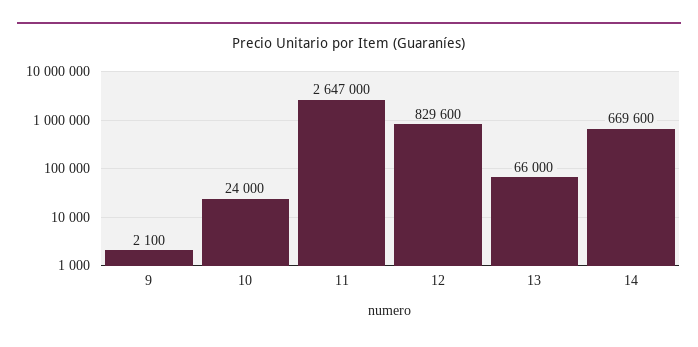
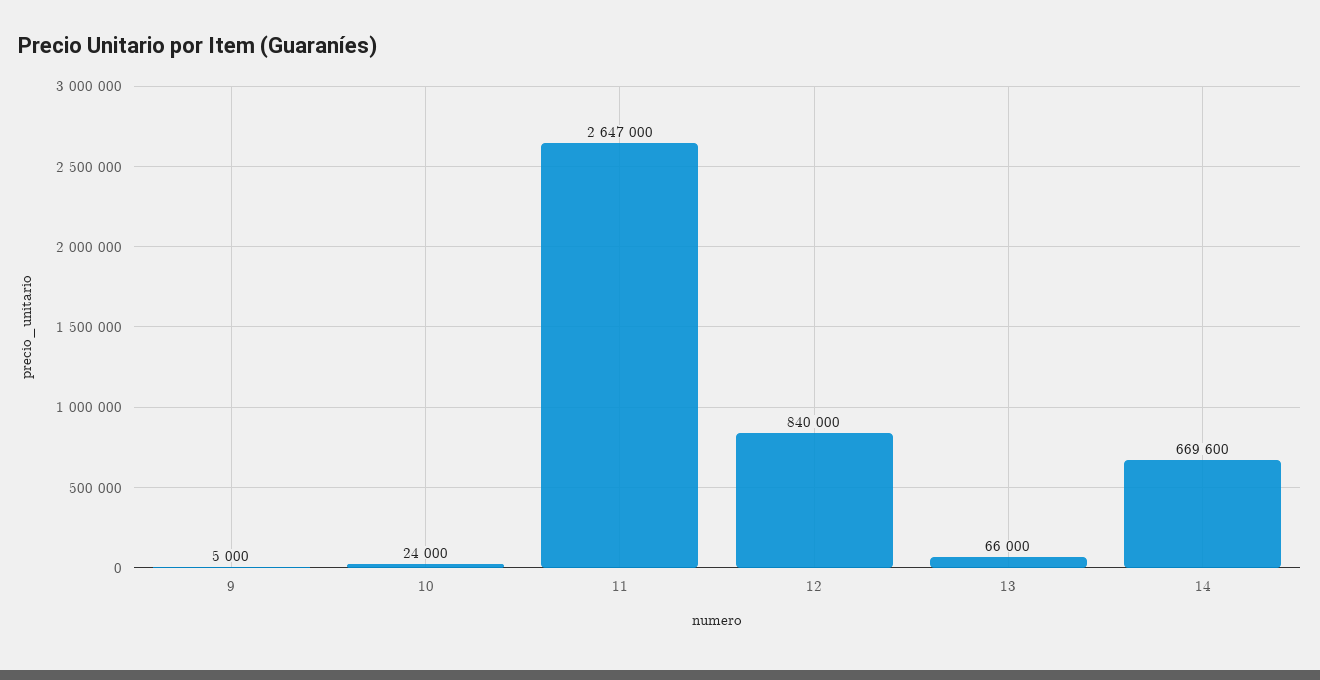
9: 2100 -> 5000
12: 829600 -> 840000

